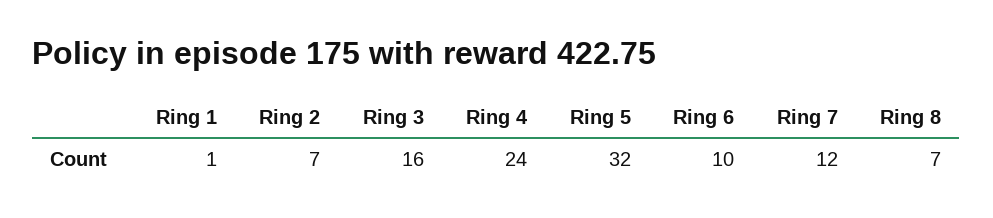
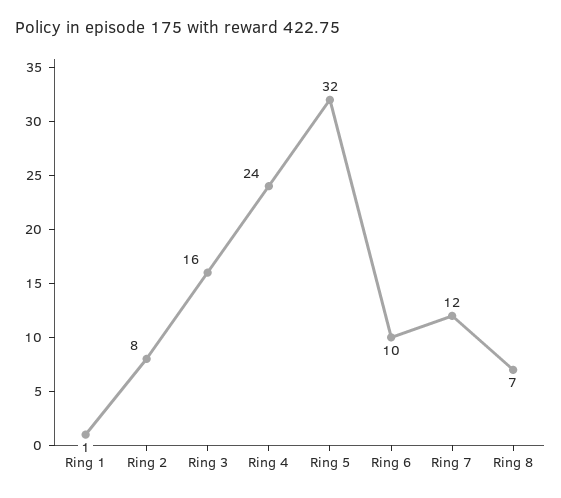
Ring 2: 7 -> 8

